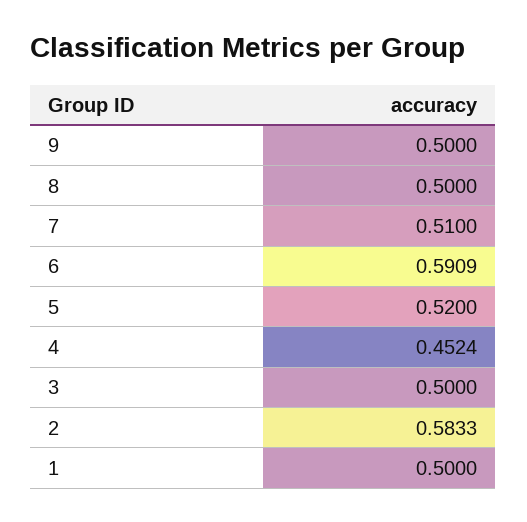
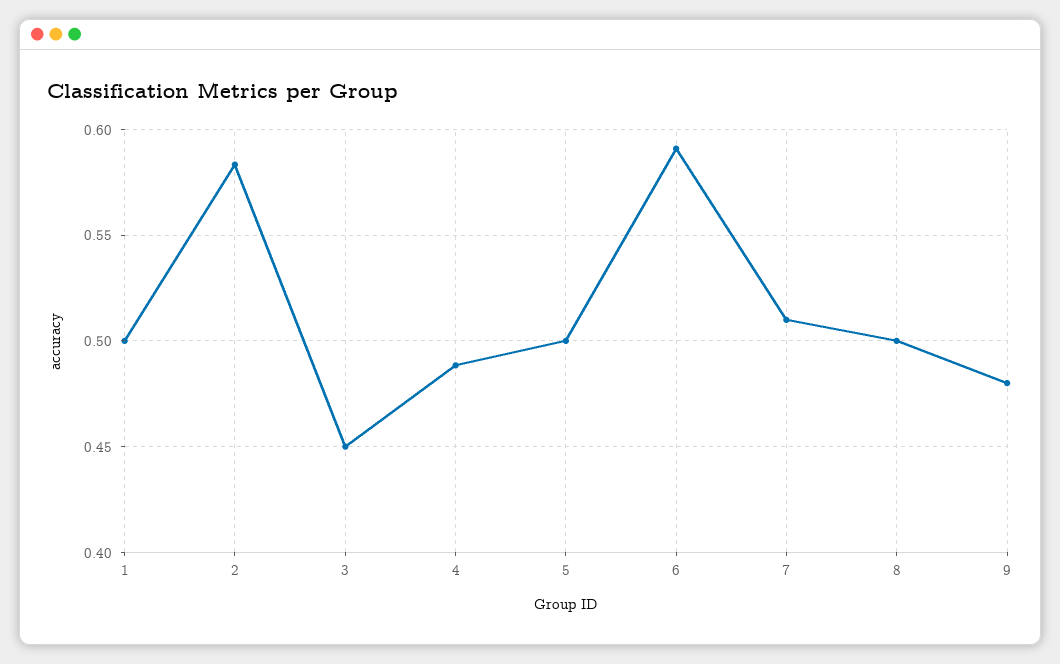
9: 0.5 -> 0.48
5: 0.52 -> 0.5
4: 0.4524 -> 0.49
3: 0.5 -> 0.45

